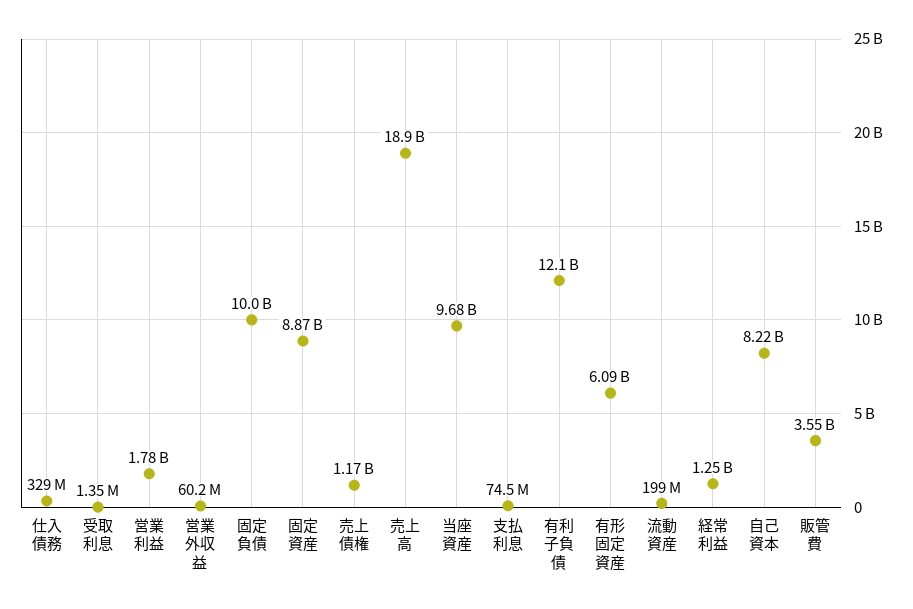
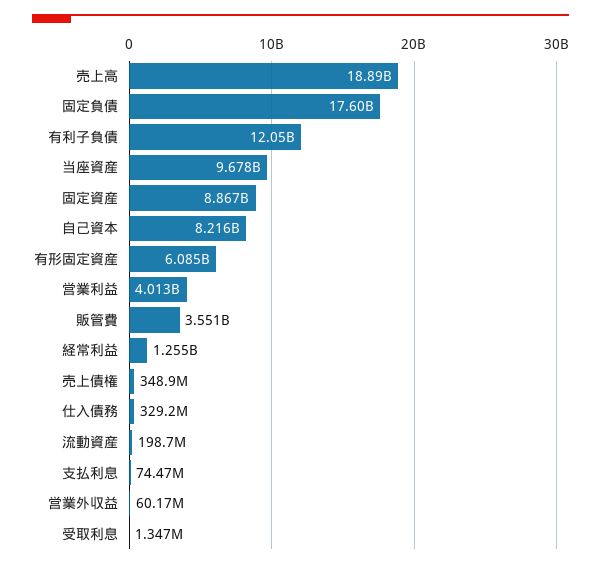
営業利益: 1780000000 -> 4013000000
固定負債: 10000000000 -> 17600000000
売上債権: 1170000000 -> 348900000

